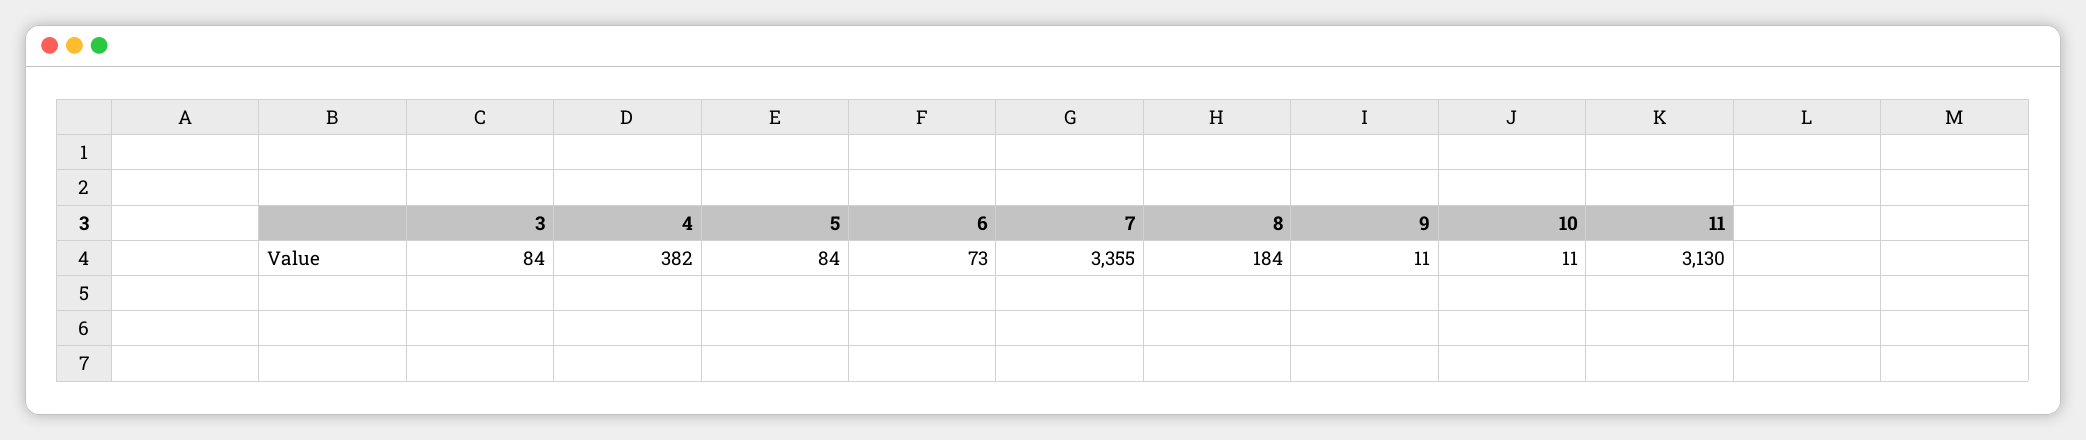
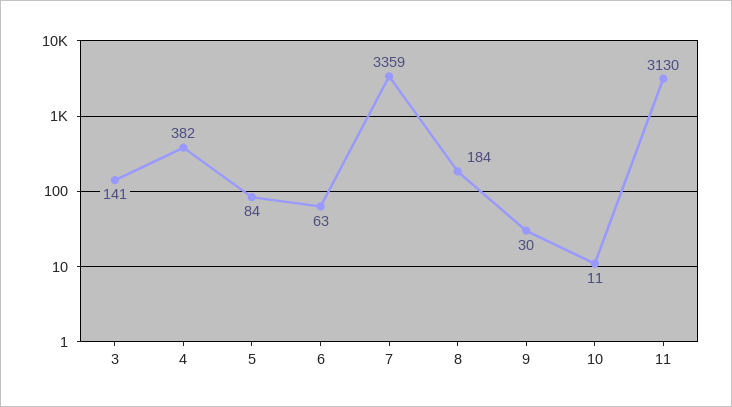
3: 84 -> 141
6: 73 -> 63
7: 3355 -> 3359
9: 11 -> 30

